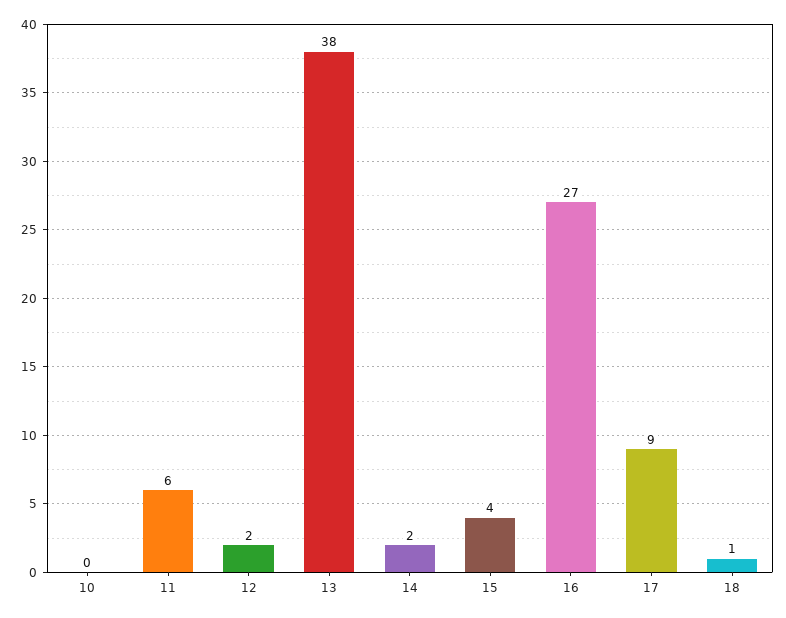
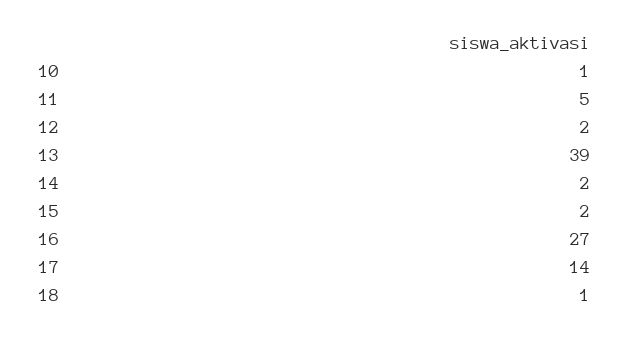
10: 0 -> 1
11: 6 -> 5
13: 38 -> 39
15: 4 -> 2
17: 9 -> 14

